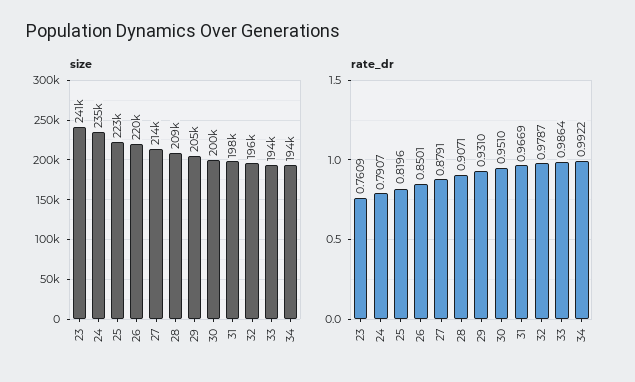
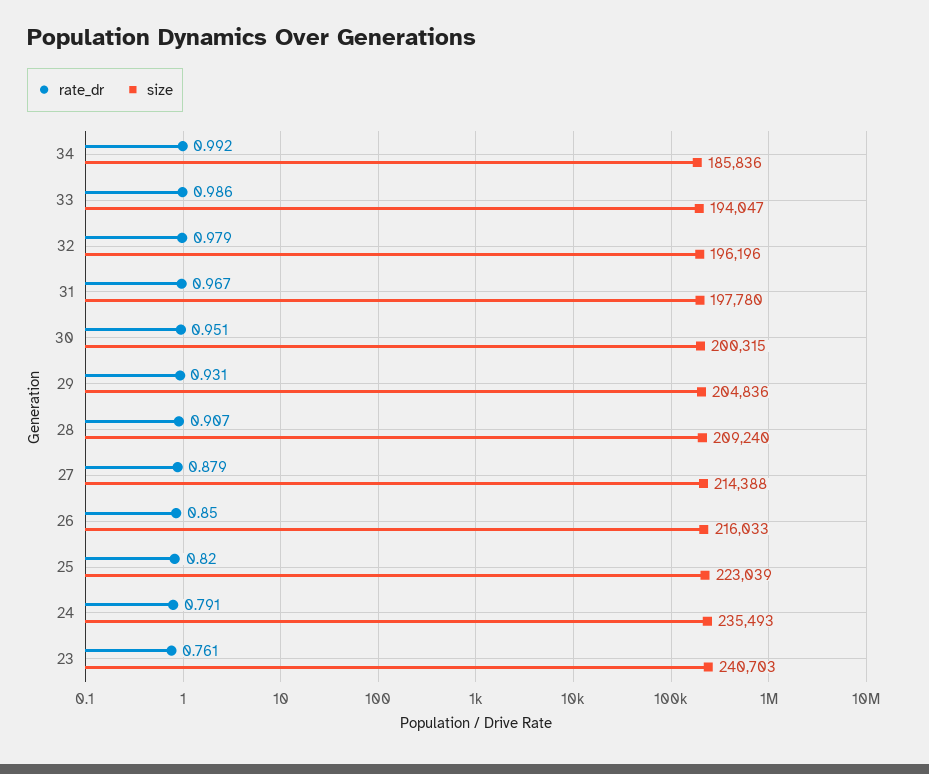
size, 26: 220000 -> 216033
size, 34: 194000 -> 185836

